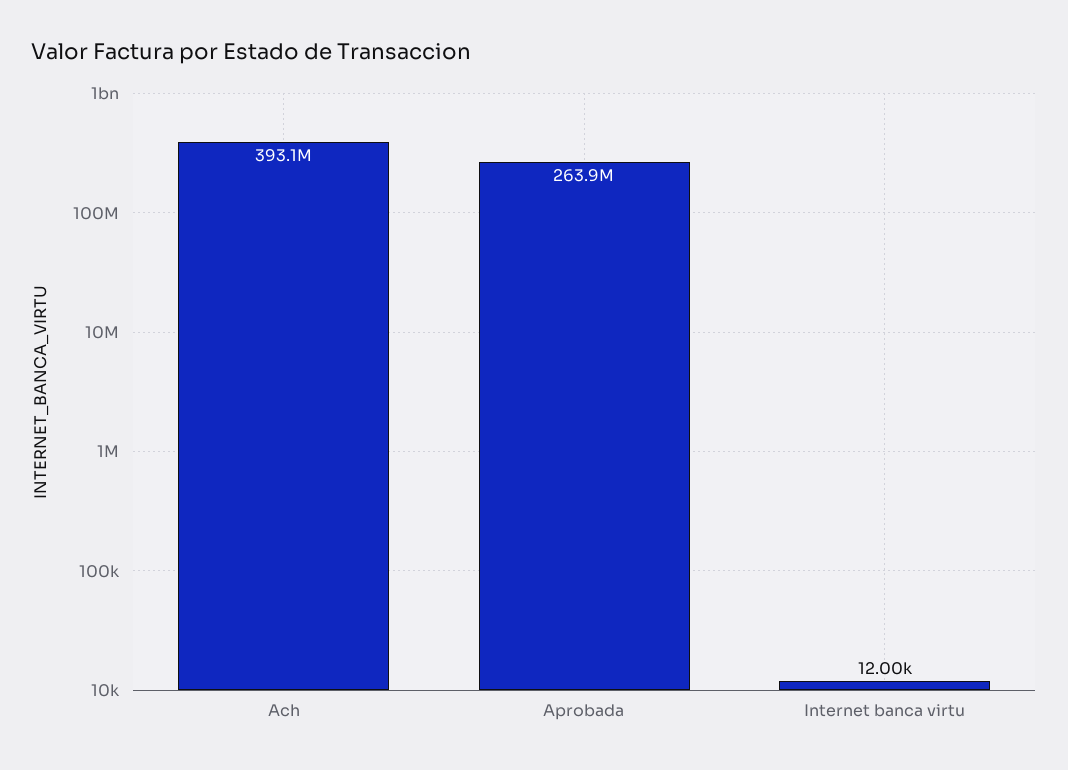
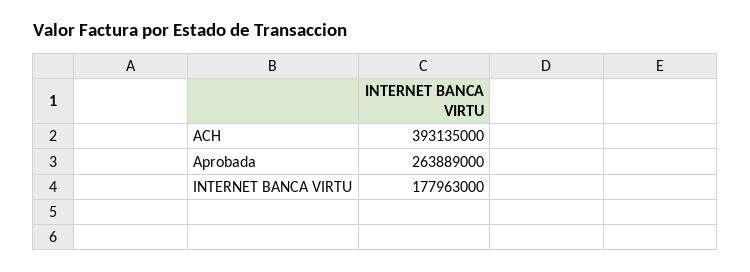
Internet banca virtu: 12000 -> 177963000

